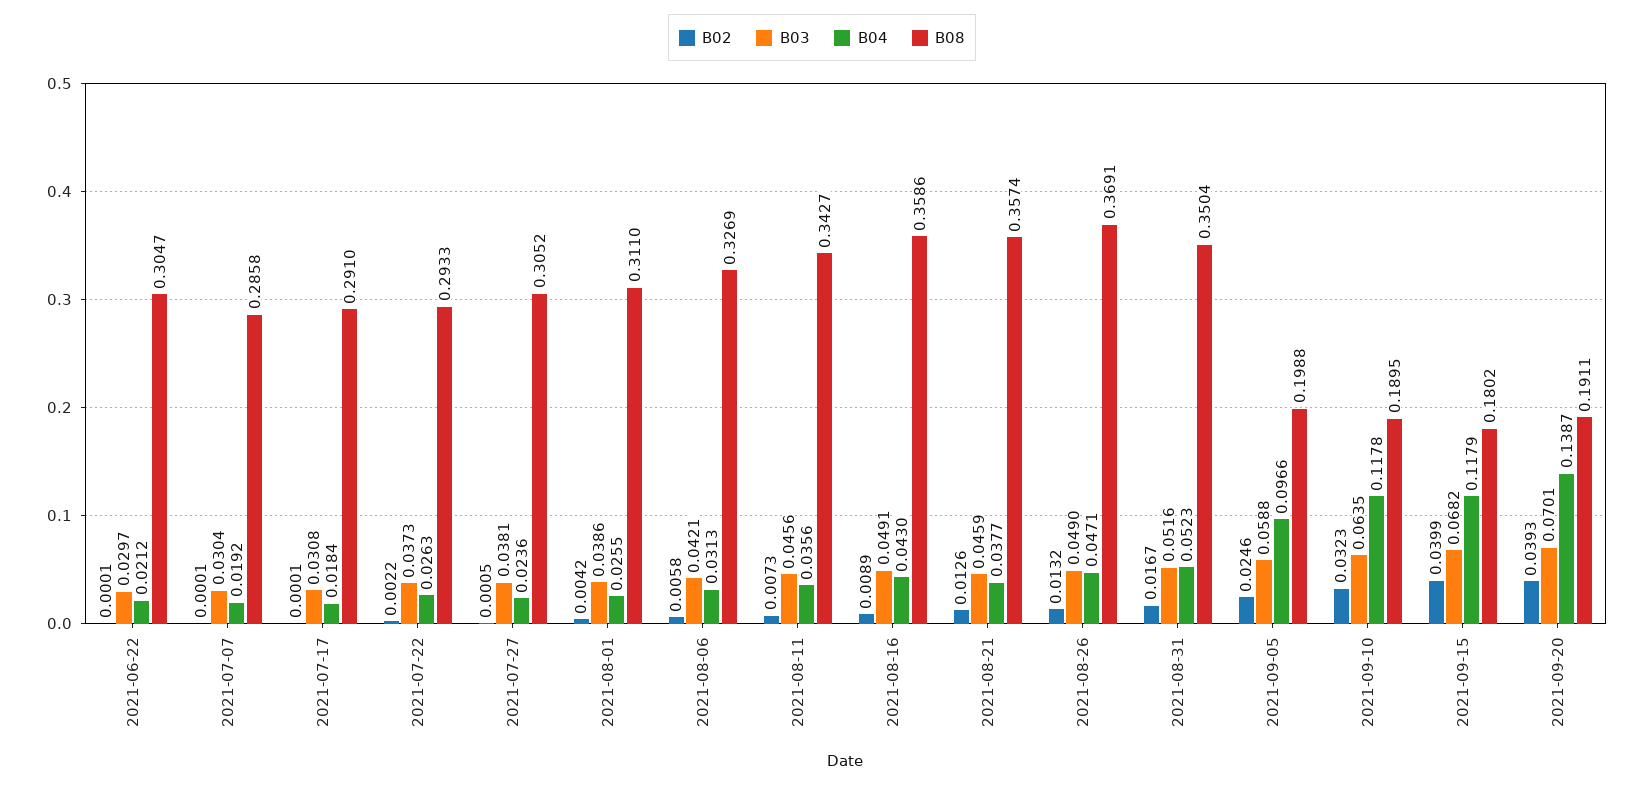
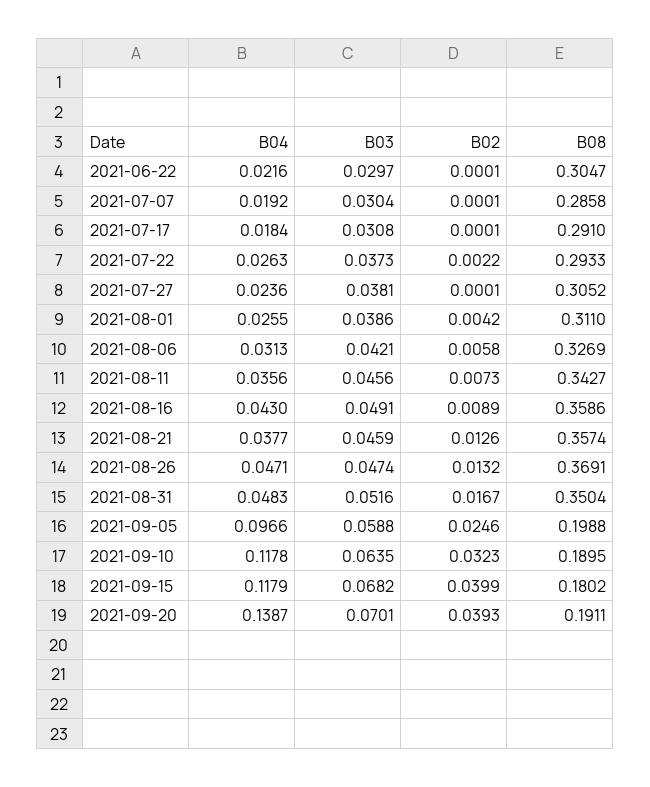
B04, 2021-06-22: 0.0212 -> 0.0216
B02, 2021-07-27: 0.0005 -> 0.0001
B03, 2021-08-26: 0.049 -> 0.0474
B04, 2021-08-31: 0.0523 -> 0.0483

